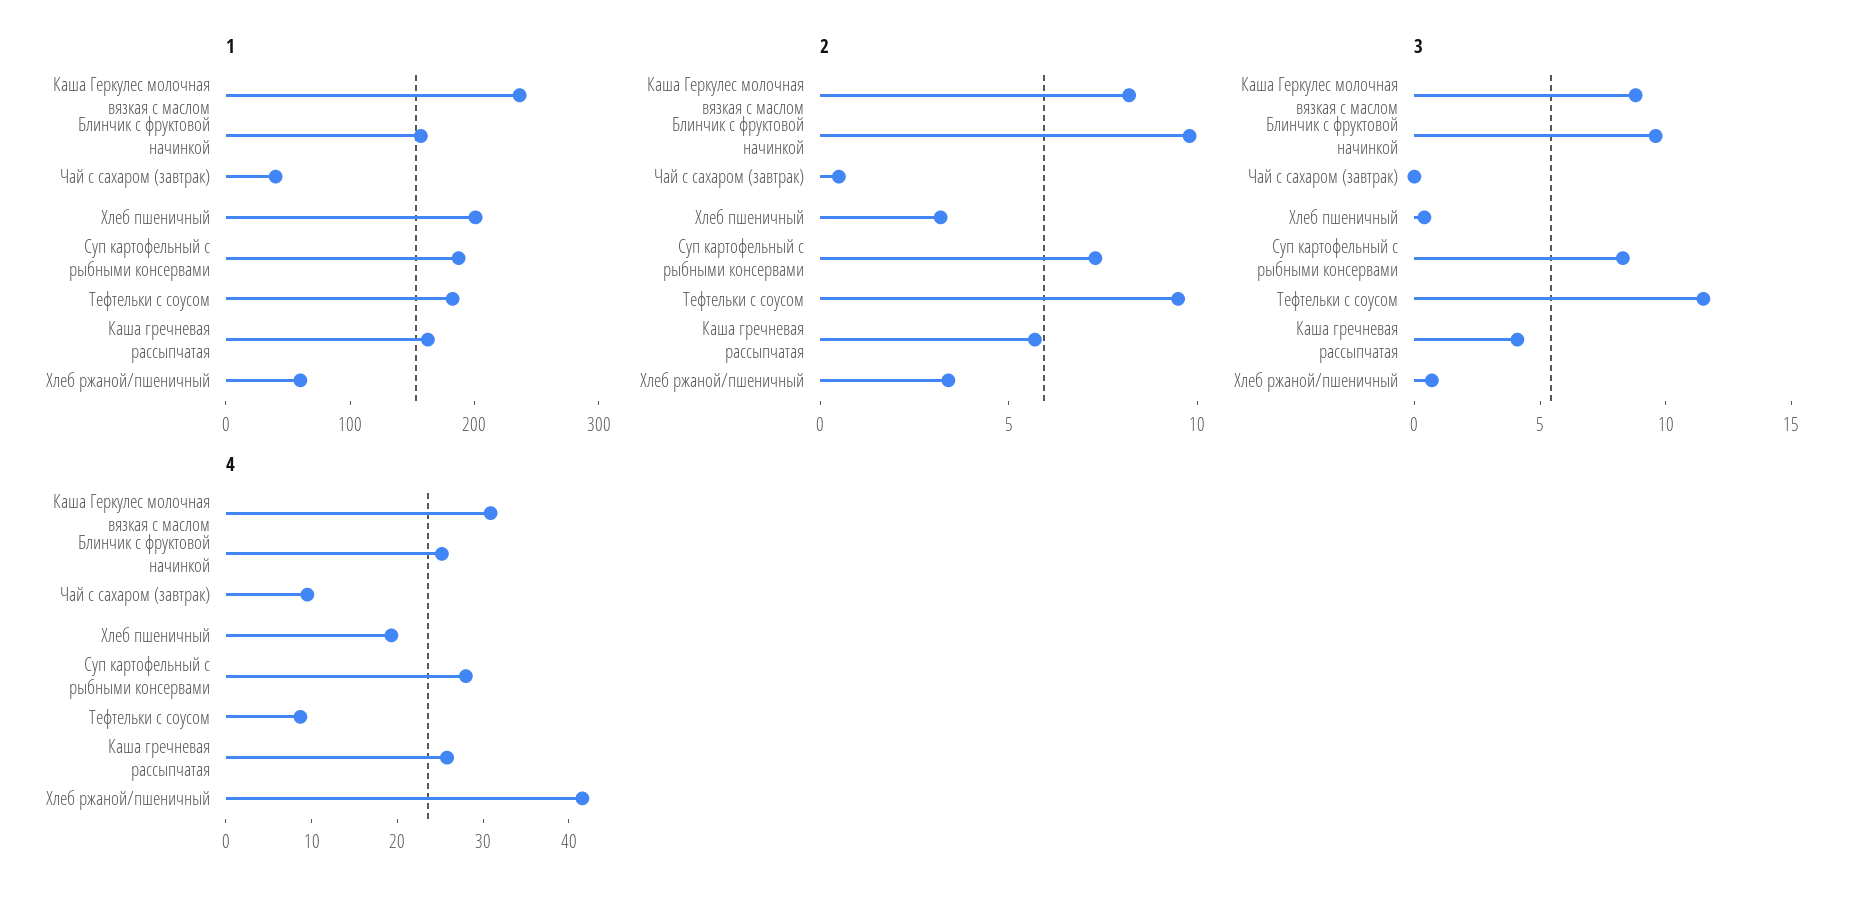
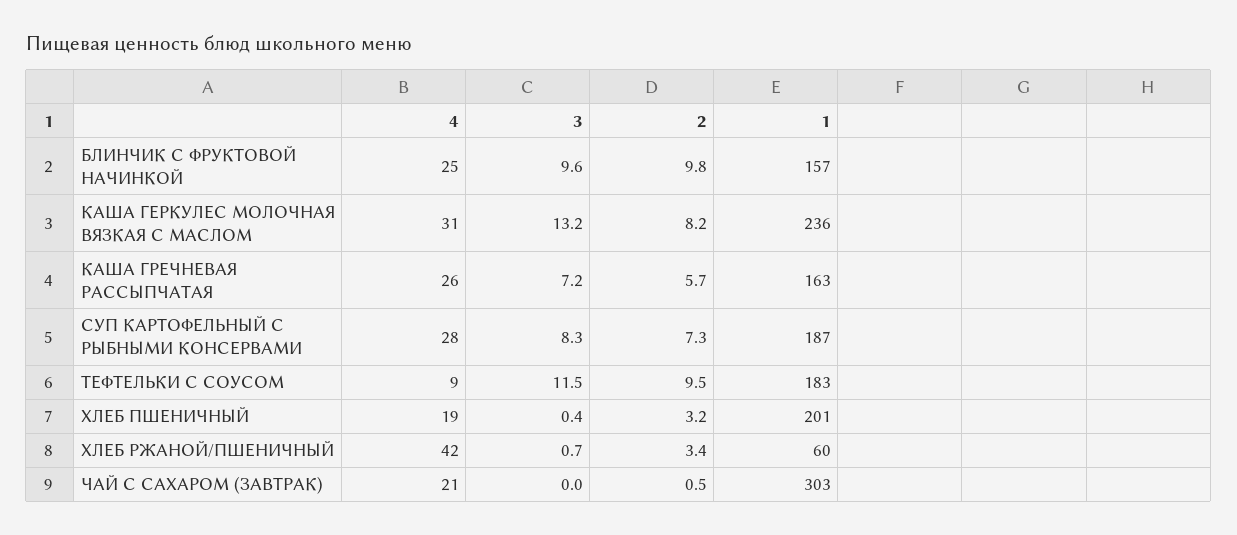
1, Чай с сахаром (завтрак): 40 -> 303
3, Каша Геркулес молочная вязкая с маслом: 9 -> 13.2
3, Каша гречневая рассыпчатая: 4 -> 7.2
4, Чай с сахаром (завтрак): 10 -> 21

